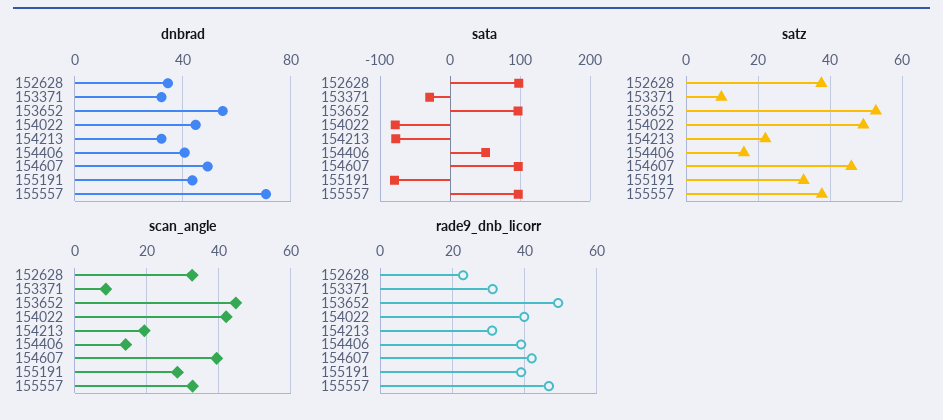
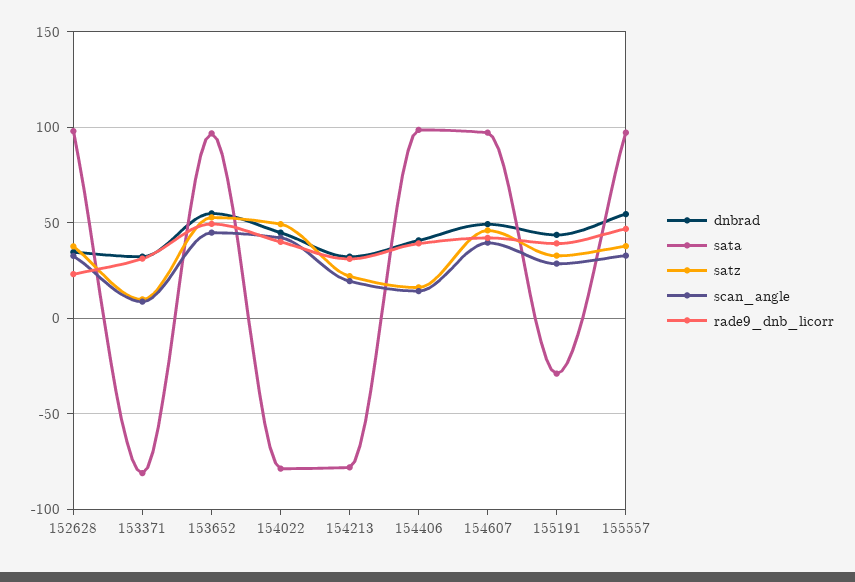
dnbrad, 155557: 70 -> 55
sata, 153371: -30 -> -80
sata, 154406: 50 -> 100
sata, 155191: -80 -> -30

